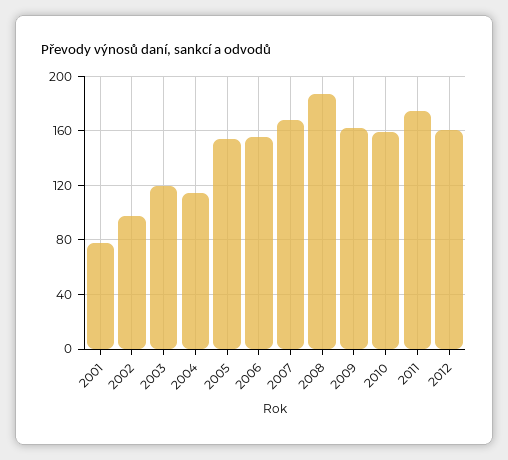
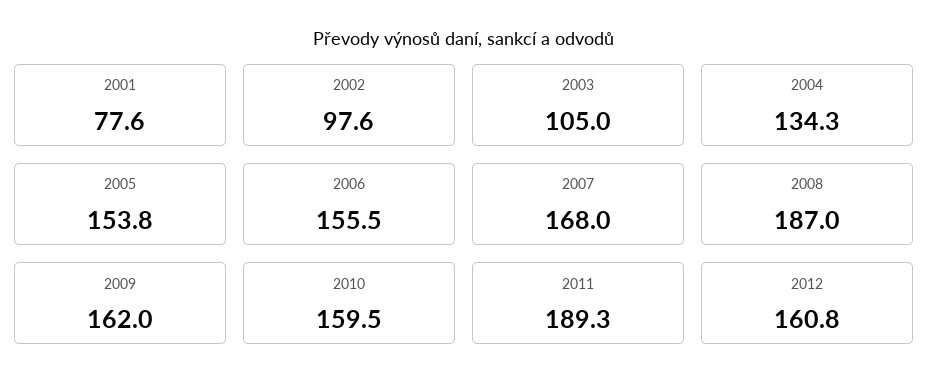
2003: 120 -> 105
2004: 115 -> 134.3
2011: 175 -> 189.3

